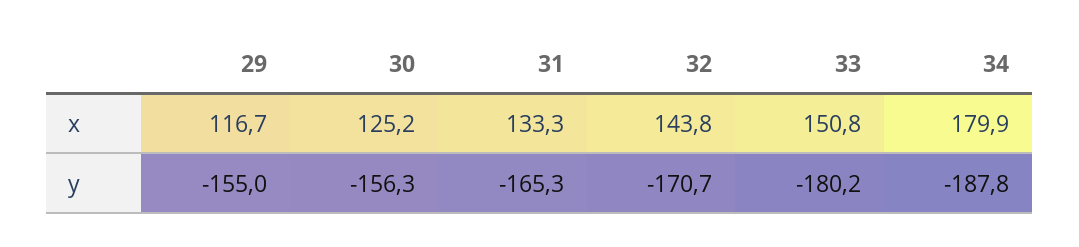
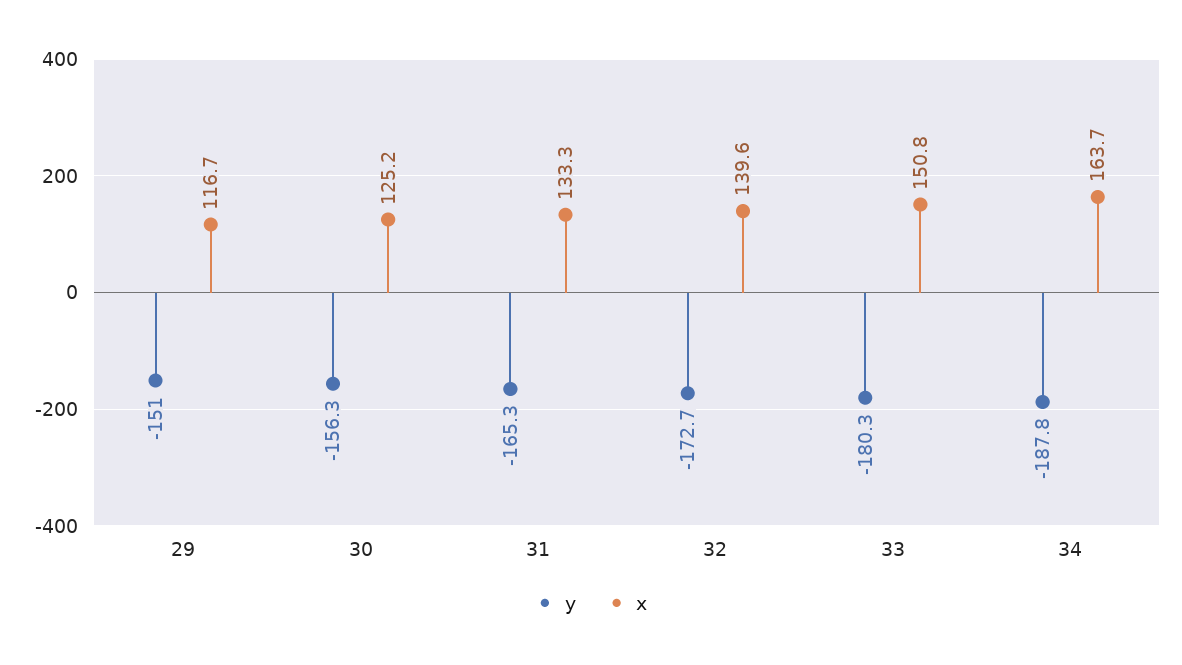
x, 32: 143.8 -> 139.6
x, 34: 179.9 -> 163.7
y, 29: -155 -> -151
y, 32: -170.7 -> -172.7
y, 33: -180.2 -> -180.3

